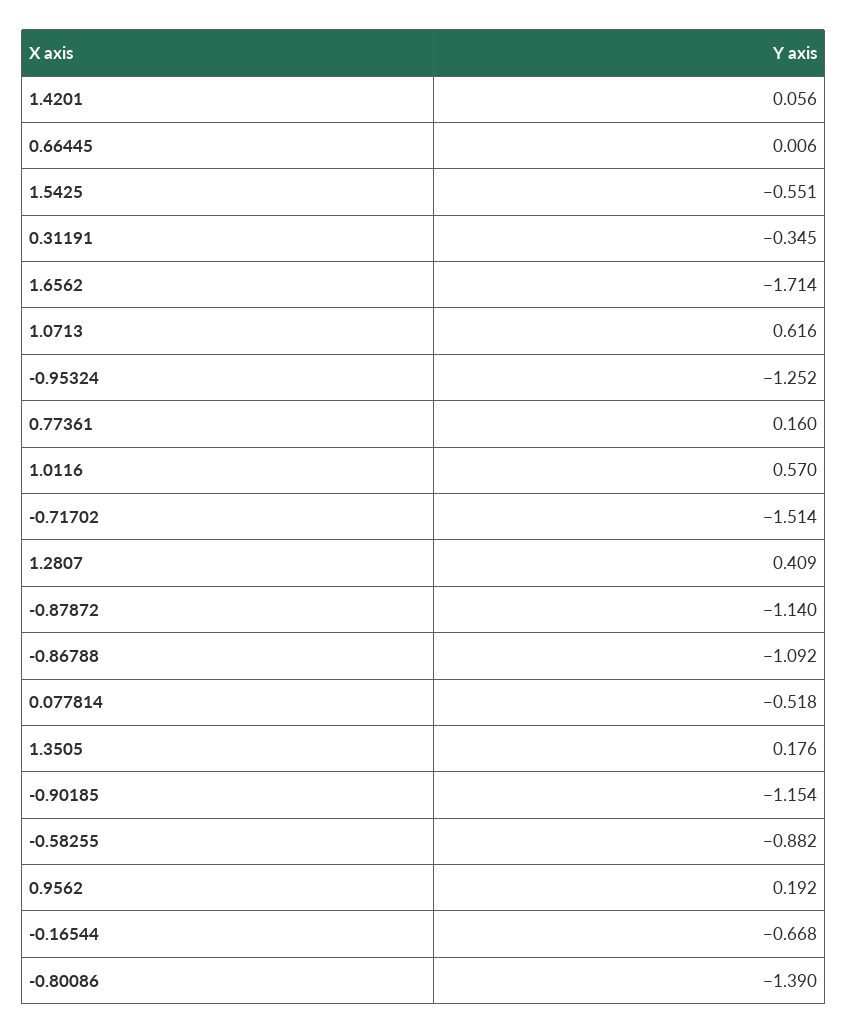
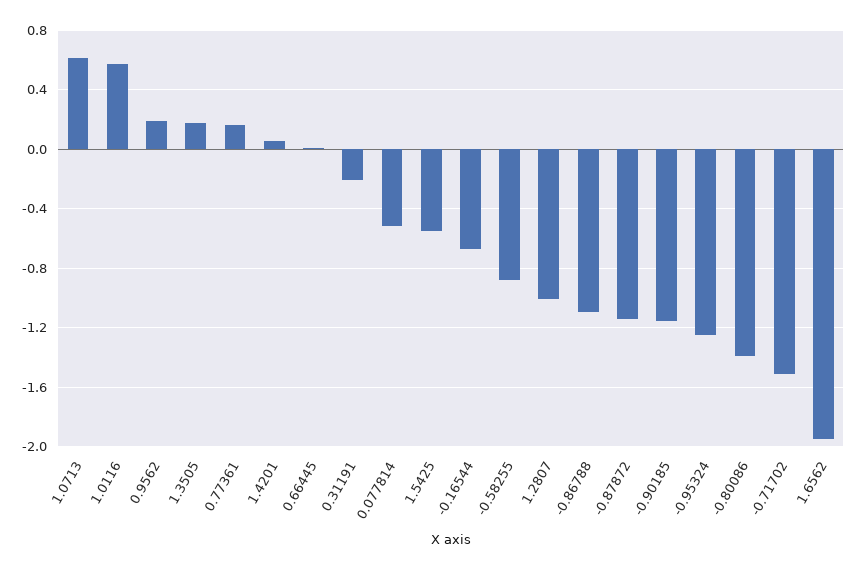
0.31191: -0.345 -> -0.2
1.6562: -1.714 -> -1.95
1.2807: 0.409 -> -1

